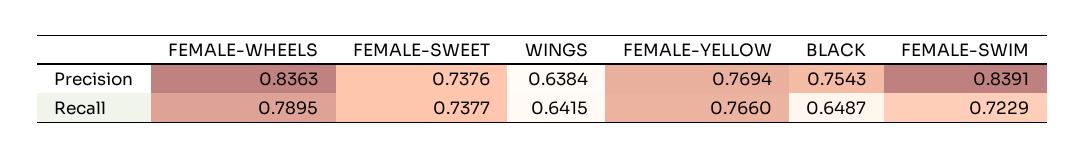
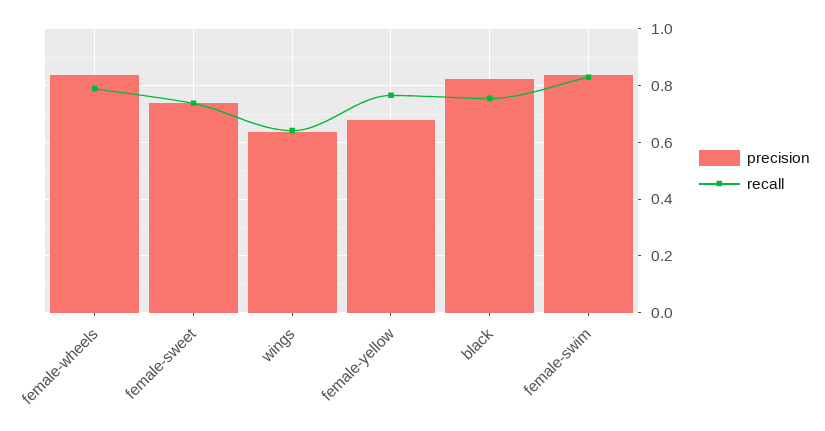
Precision, FEMALE-YELLOW: 0.7694 -> 0.675
Precision, BLACK: 0.7543 -> 0.825
Recall, BLACK: 0.6487 -> 0.75
Recall, FEMALE-SWIM: 0.7229 -> 0.825

